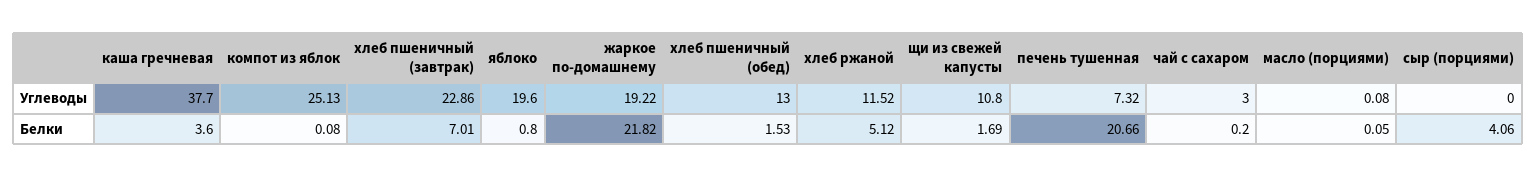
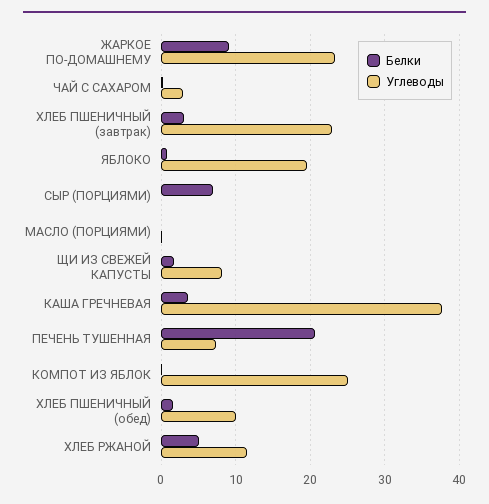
Углеводы, жаркое по-домашнему: 19.22 -> 23
Углеводы, хлеб пшеничный (обед): 13 -> 10
Углеводы, щи из свежей капусты: 10.8 -> 8
Белки, хлеб пшеничный (завтрак): 7.01 -> 3
Белки, жаркое по-домашнему: 21.82 -> 9
Белки, сыр (порциями): 4.06 -> 7

